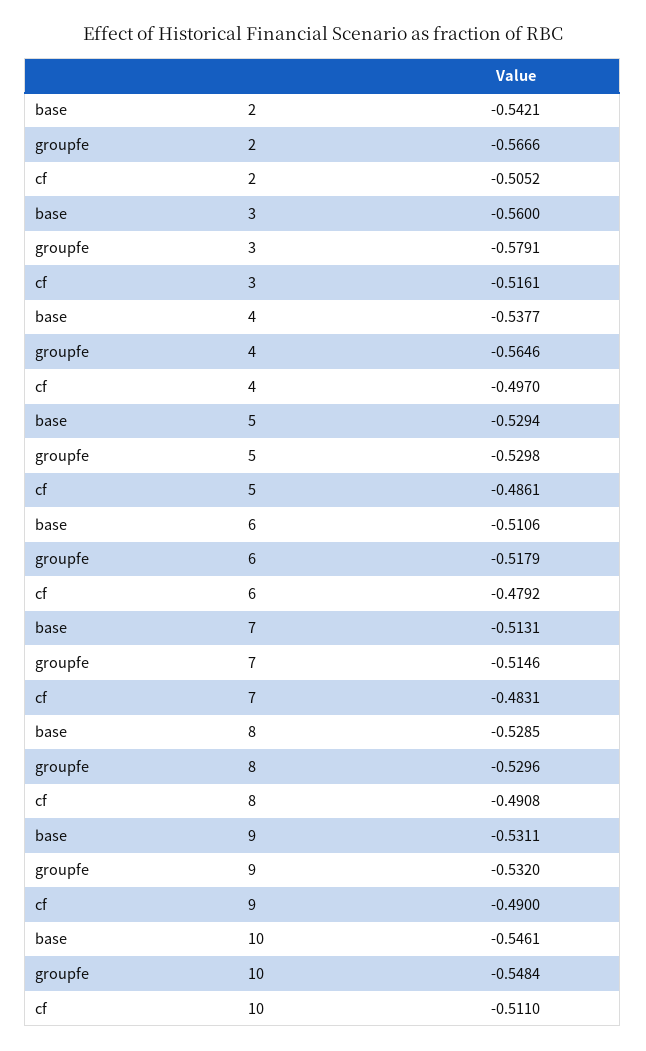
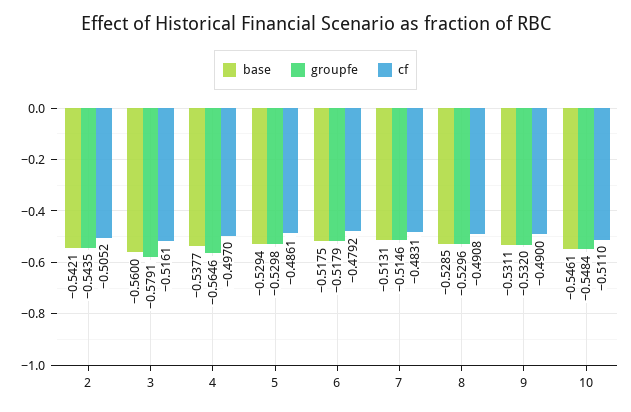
groupfe, 2: -0.5666 -> -0.5435
base, 6: -0.5106 -> -0.5175

